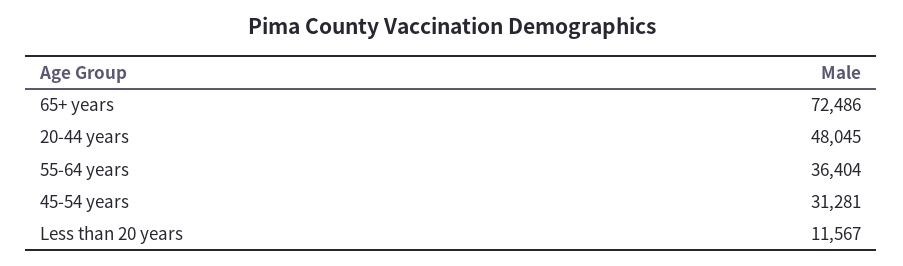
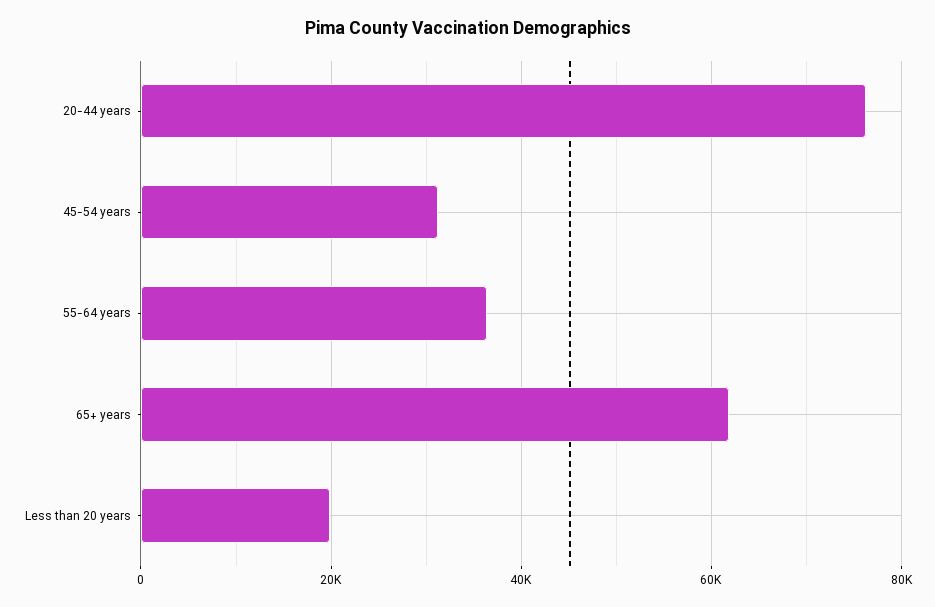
65+ years: 72486 -> 62000
20-44 years: 48045 -> 76000
Less than 20 years: 11567 -> 20000

